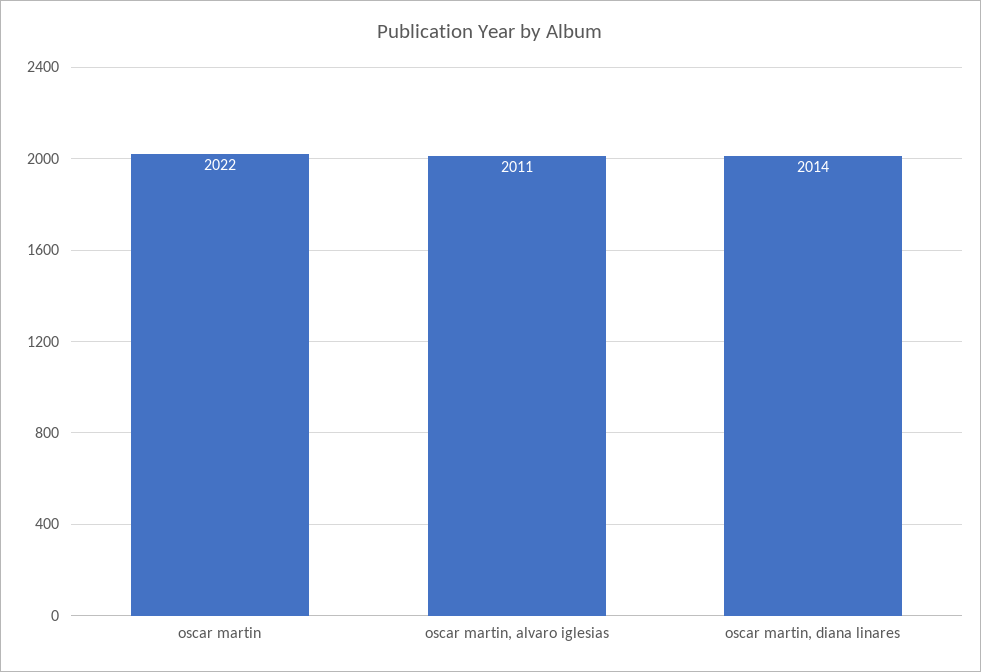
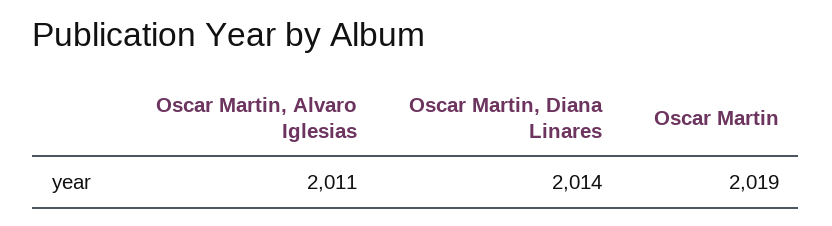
oscar martin: 2022 -> 2019

